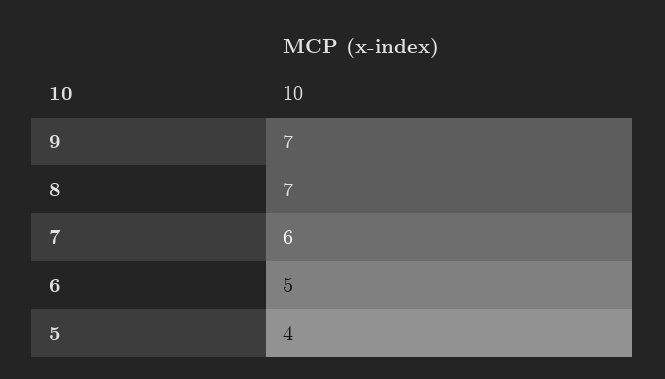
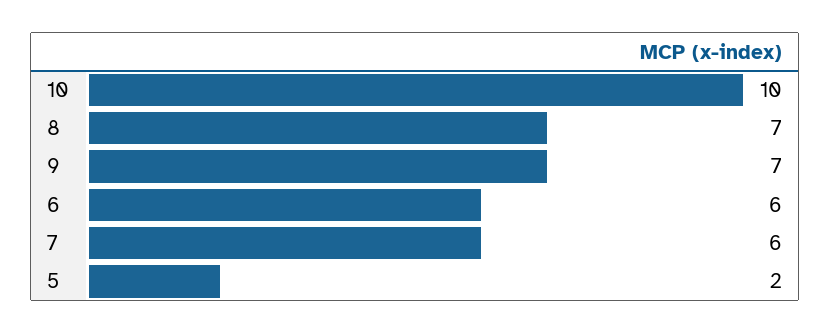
6: 5 -> 6
5: 4 -> 2

